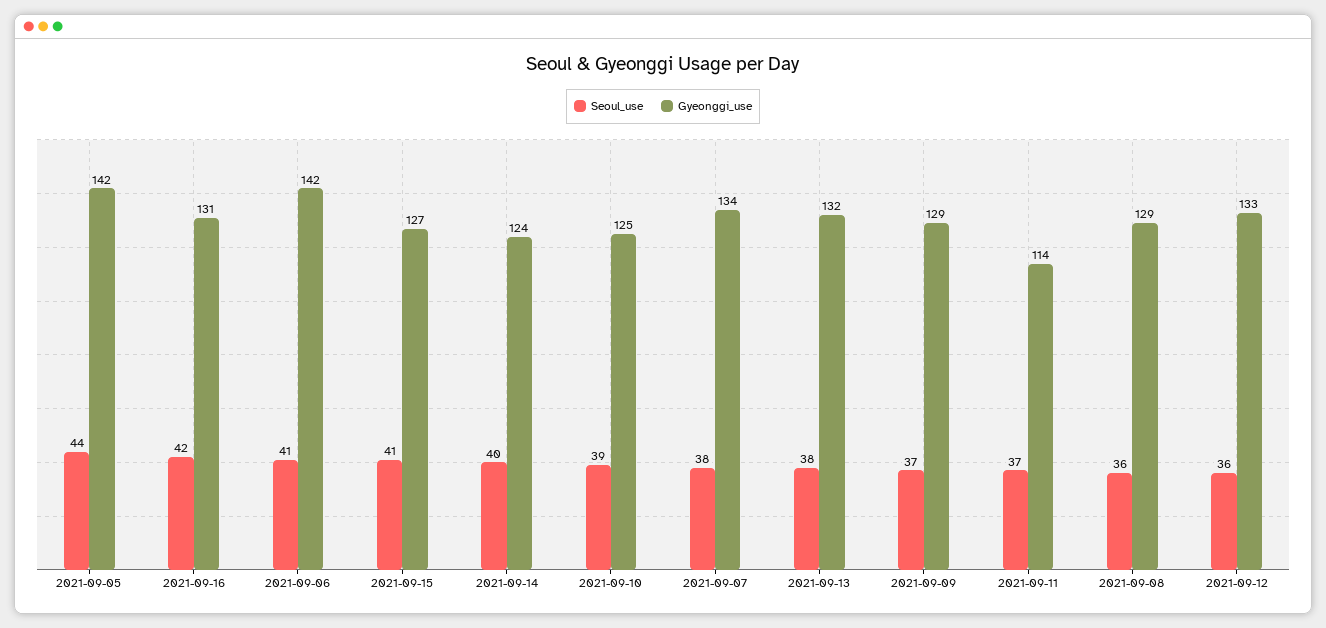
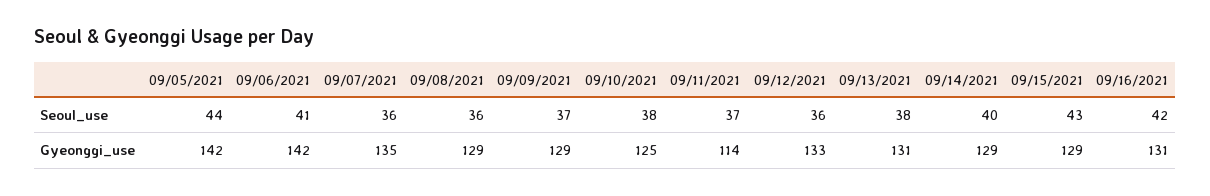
Seoul_use, 2021-09-15: 41 -> 43
Gyeonggi_use, 2021-09-15: 127 -> 129
Gyeonggi_use, 2021-09-14: 124 -> 129
Seoul_use, 2021-09-10: 39 -> 38
Seoul_use, 2021-09-07: 38 -> 36
Gyeonggi_use, 2021-09-07: 134 -> 135
Gyeonggi_use, 2021-09-13: 132 -> 131

